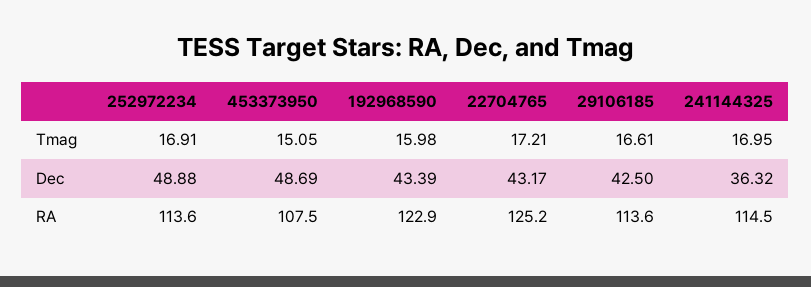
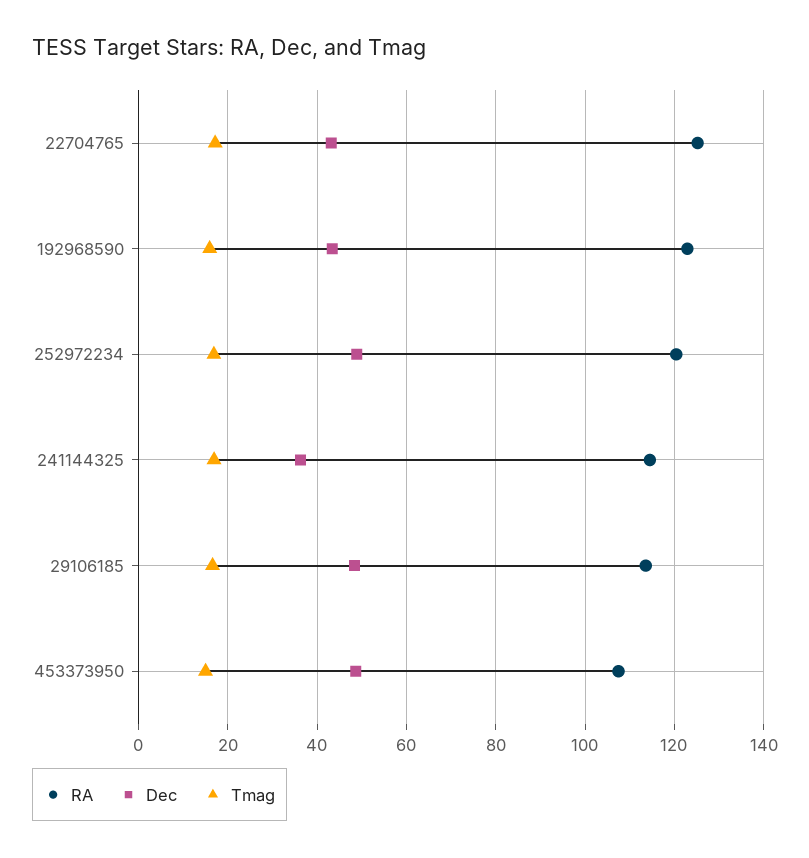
Dec, 29106185: 42.5 -> 48
RA, 252972234: 113.6 -> 120

